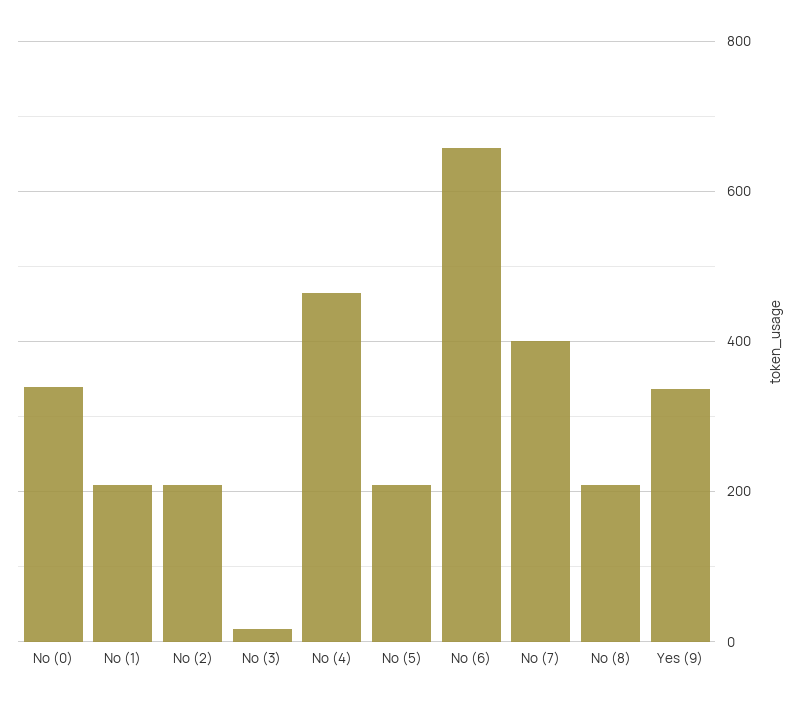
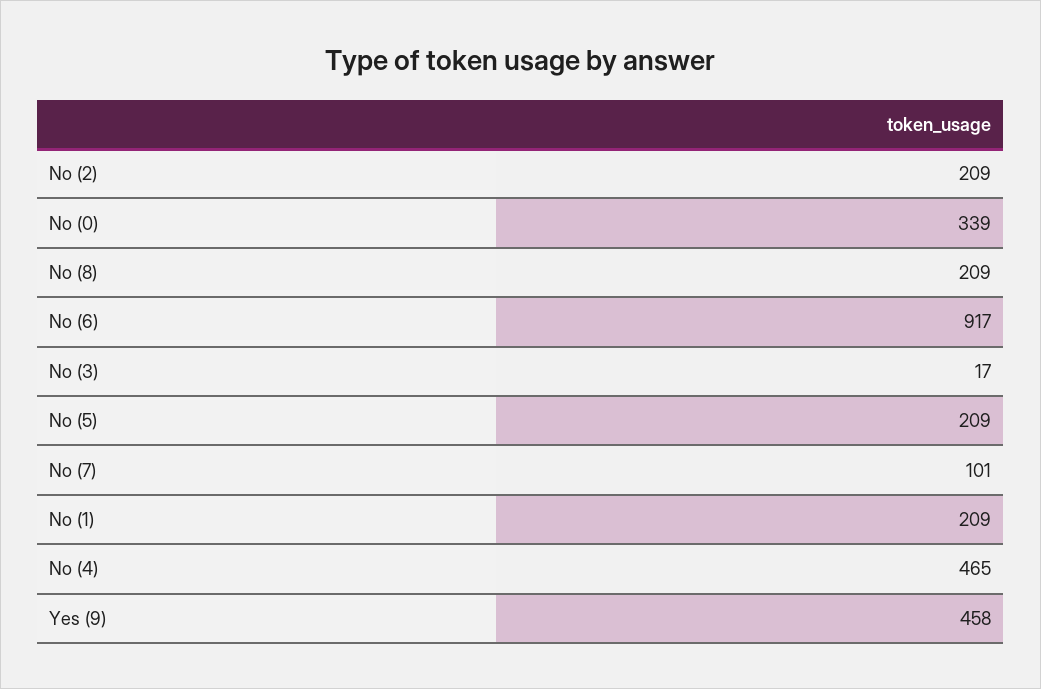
No (6): 660 -> 917
No (7): 400 -> 101
Yes (9): 340 -> 458

